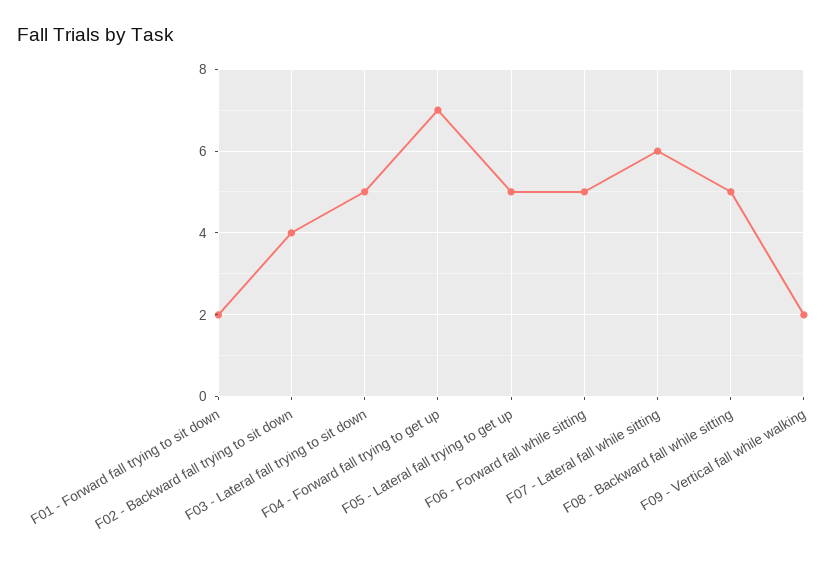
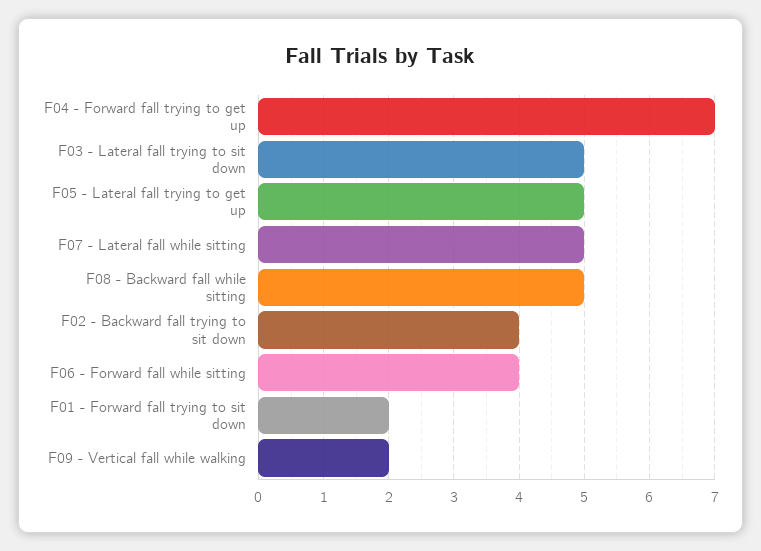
F06 - Forward fall while sitting: 5 -> 4
F07 - Lateral fall while sitting: 6 -> 5

